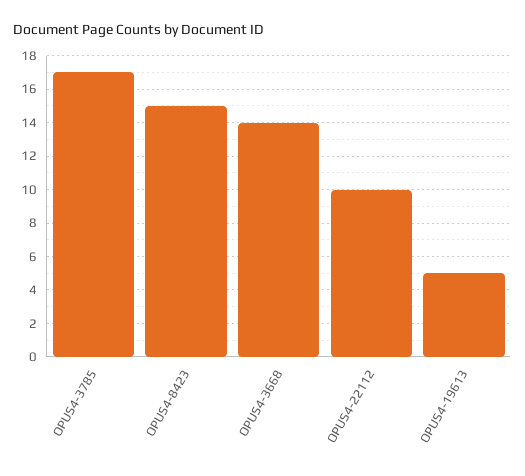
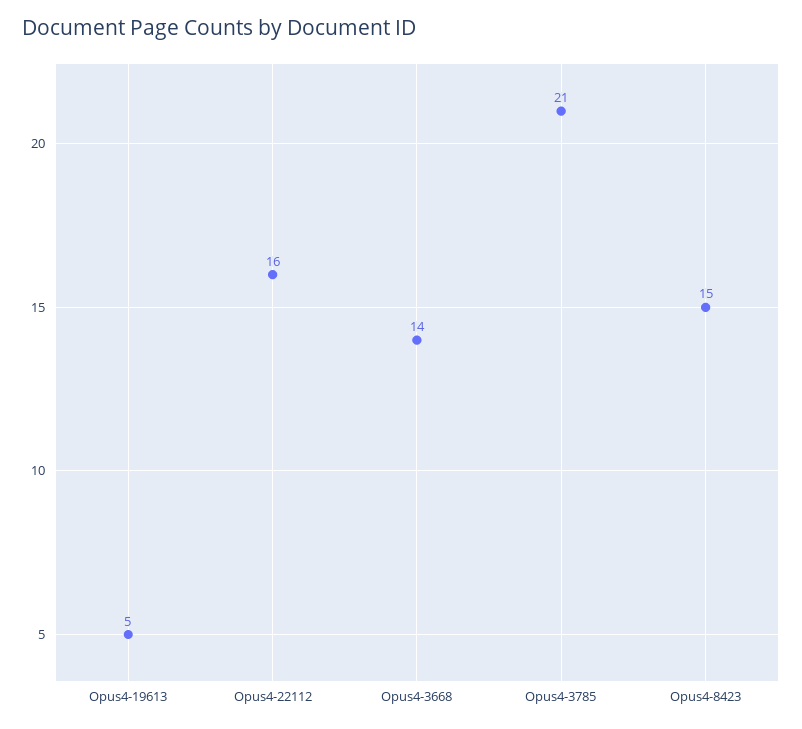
OPUS4-3785: 17 -> 21
OPUS4-22112: 10 -> 16

